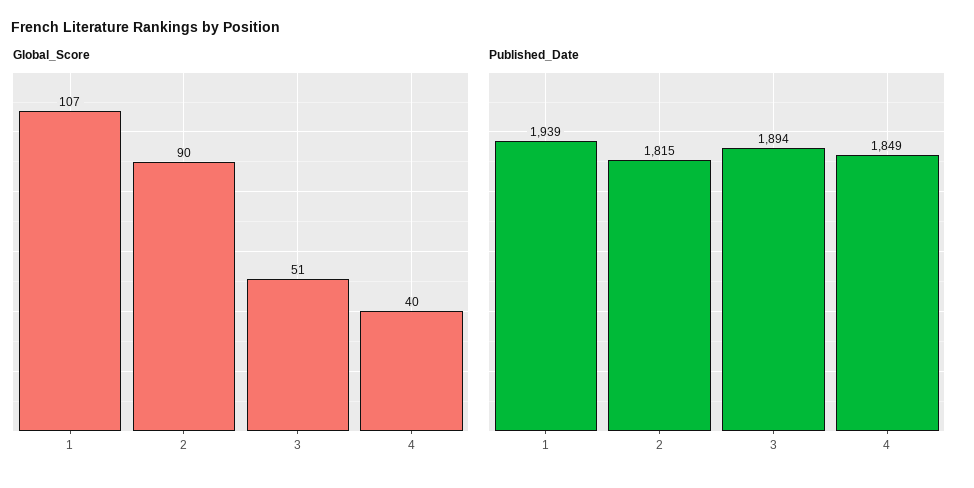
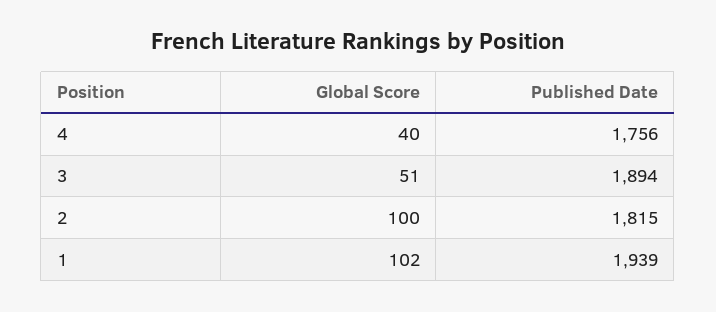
Global_Score, 1: 107 -> 102
Global_Score, 2: 90 -> 100
Published_Date, 4: 1849 -> 1756

